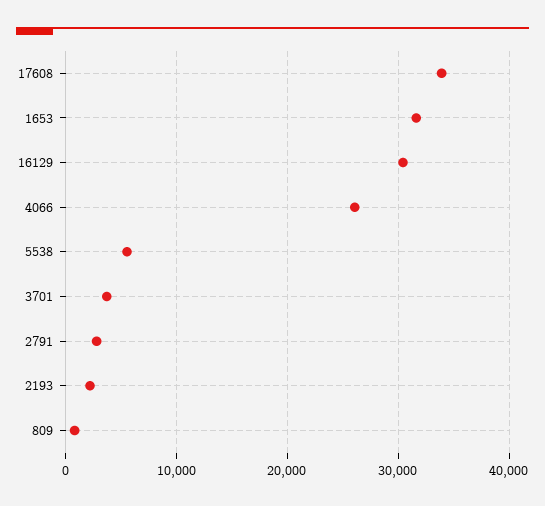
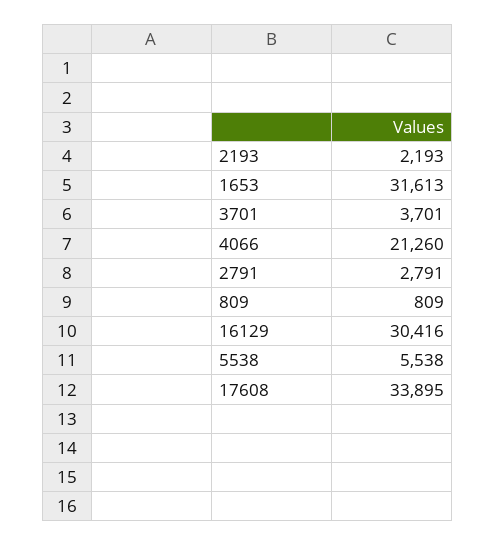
4066: 26000 -> 21260

